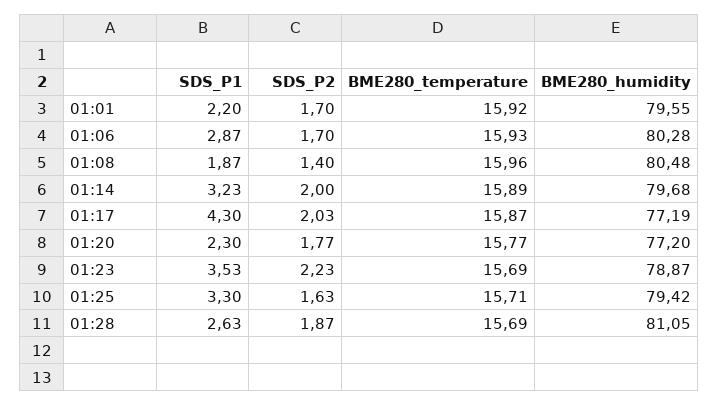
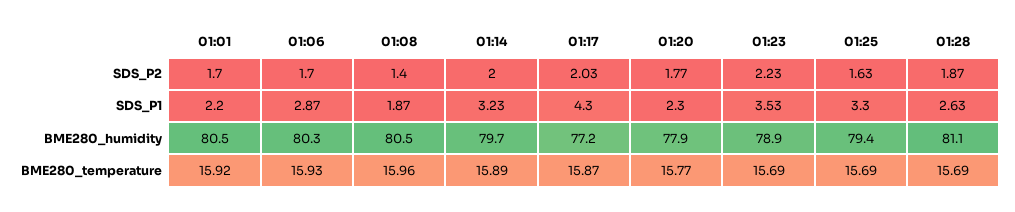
BME280_humidity, 01:01: 79.55 -> 80.5
BME280_humidity, 01:20: 77.2 -> 77.9
BME280_temperature, 01:25: 15.71 -> 15.69

